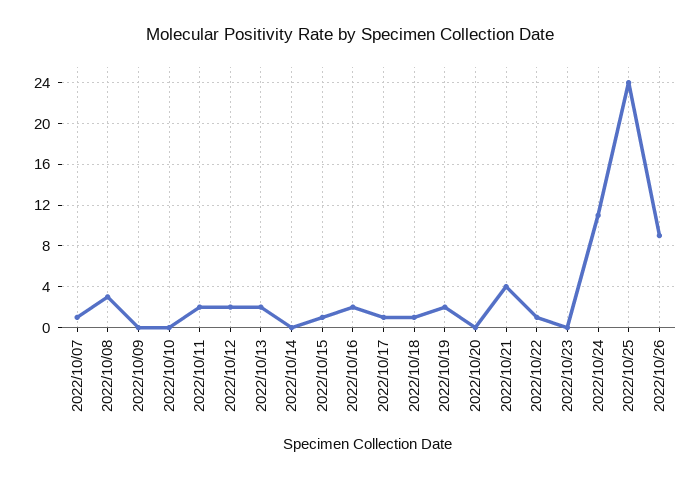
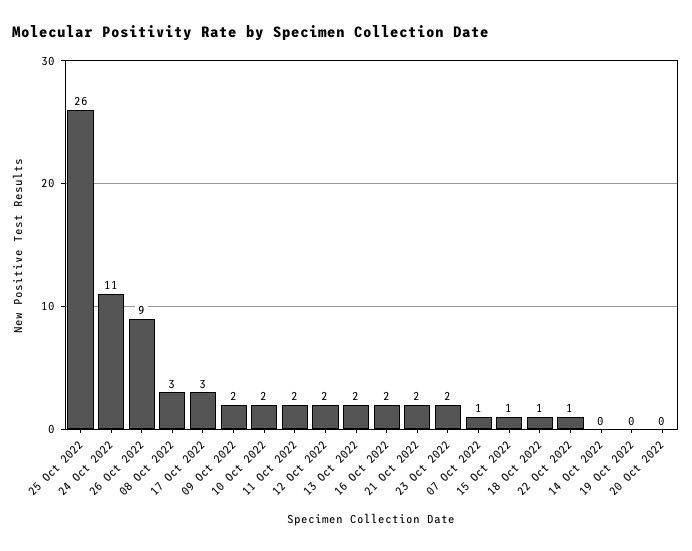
2022/10/09: 0 -> 2
2022/10/10: 0 -> 2
2022/10/17: 1 -> 3
2022/10/19: 2 -> 0
2022/10/21: 4 -> 2
2022/10/23: 0 -> 2
2022/10/25: 24 -> 26

